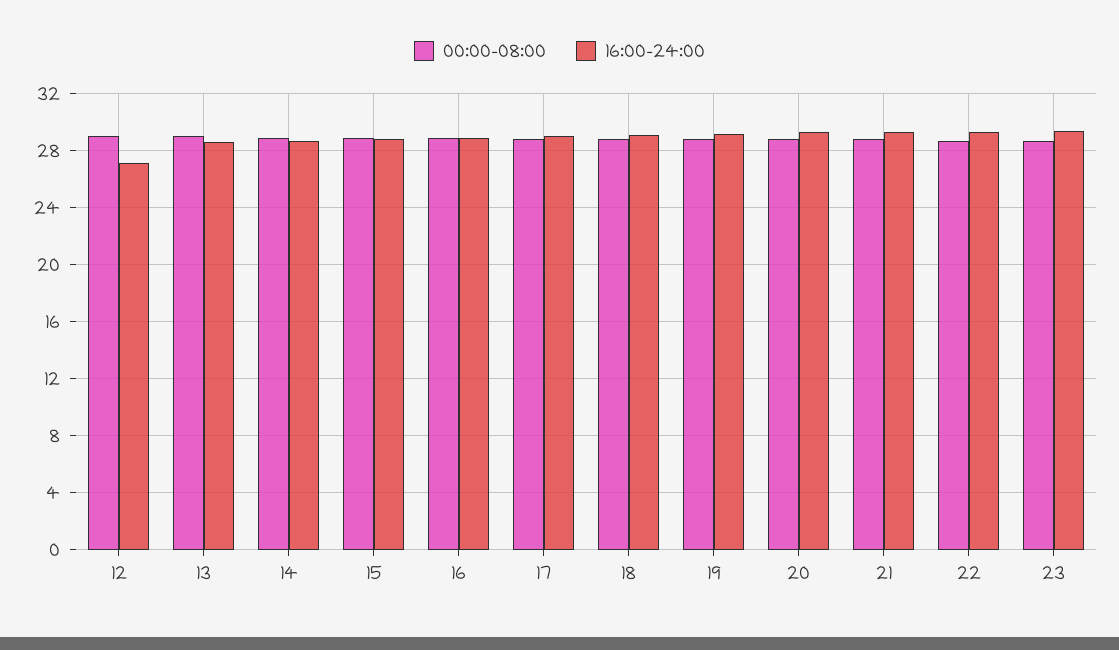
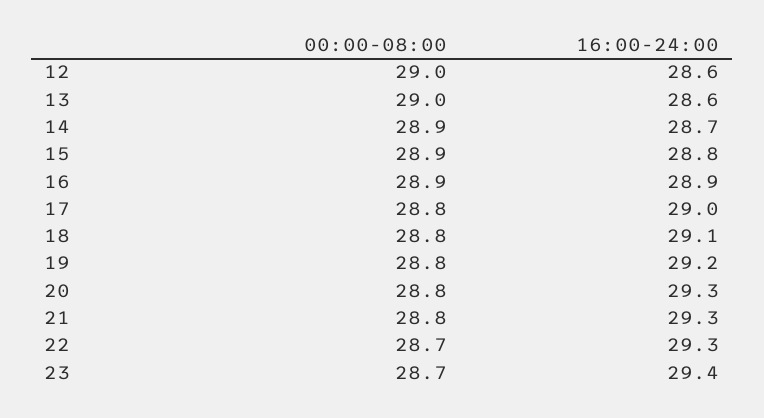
16:00-24:00, 12: 27 -> 28.6

